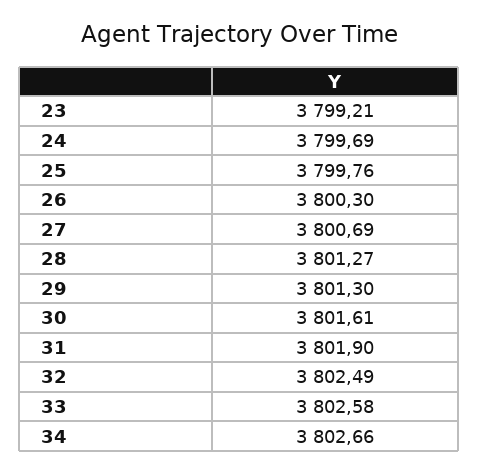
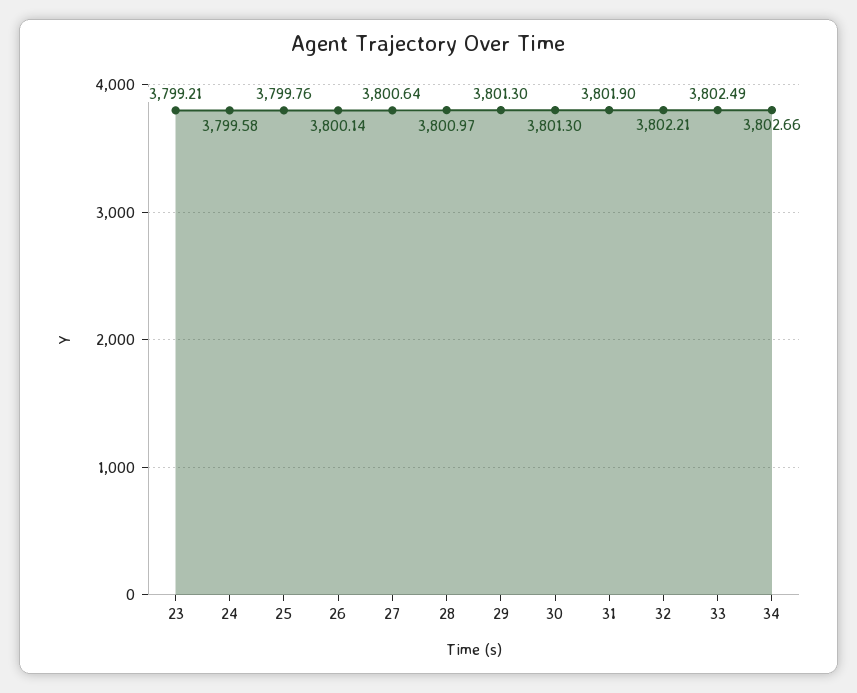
24: 3799.69 -> 3799.58
26: 3800.3 -> 3800.14
27: 3800.69 -> 3800.64
28: 3801.27 -> 3800.97
30: 3801.61 -> 3801.3
32: 3802.49 -> 3802.21
33: 3802.58 -> 3802.49

